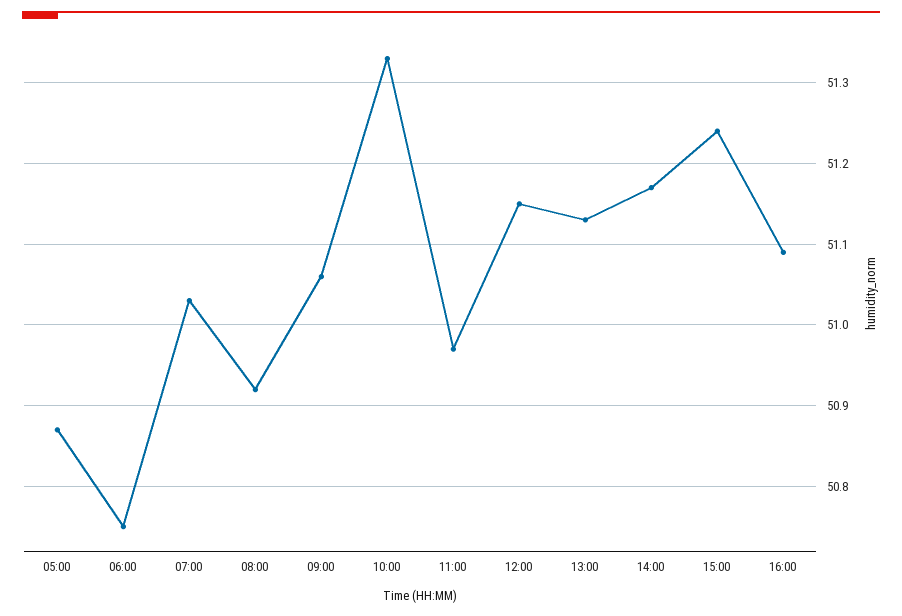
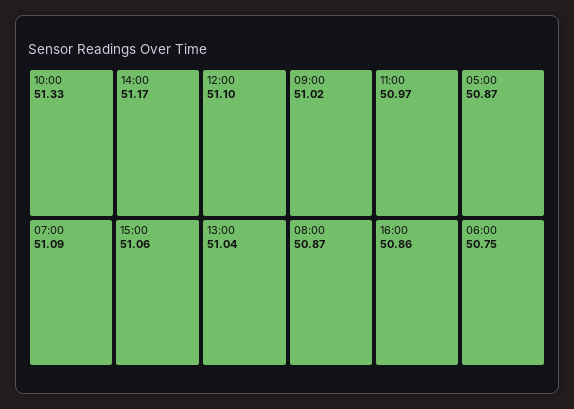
07:00: 51.03 -> 51.09
08:00: 50.92 -> 50.87
09:00: 51.06 -> 51.02
12:00: 51.15 -> 51.1
13:00: 51.13 -> 51.04
15:00: 51.24 -> 51.06
16:00: 51.09 -> 50.86

